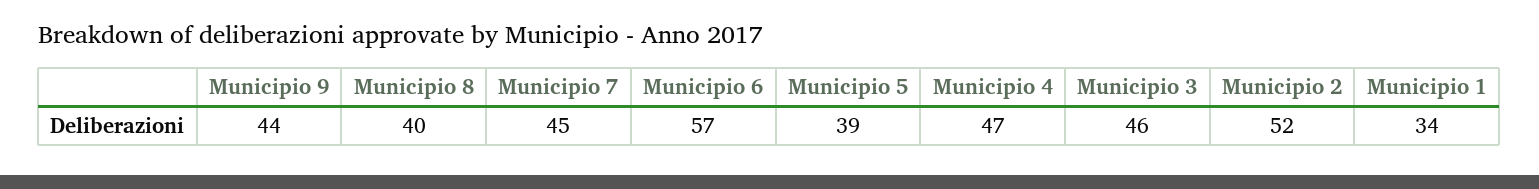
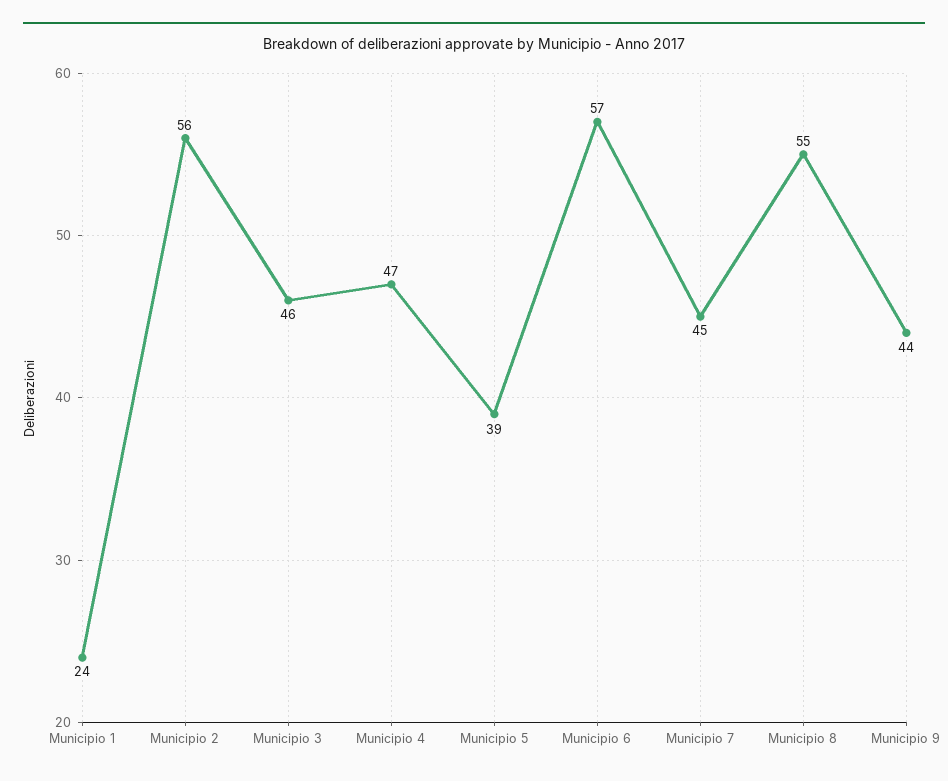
Municipio 8: 40 -> 55
Municipio 2: 52 -> 56
Municipio 1: 34 -> 24

